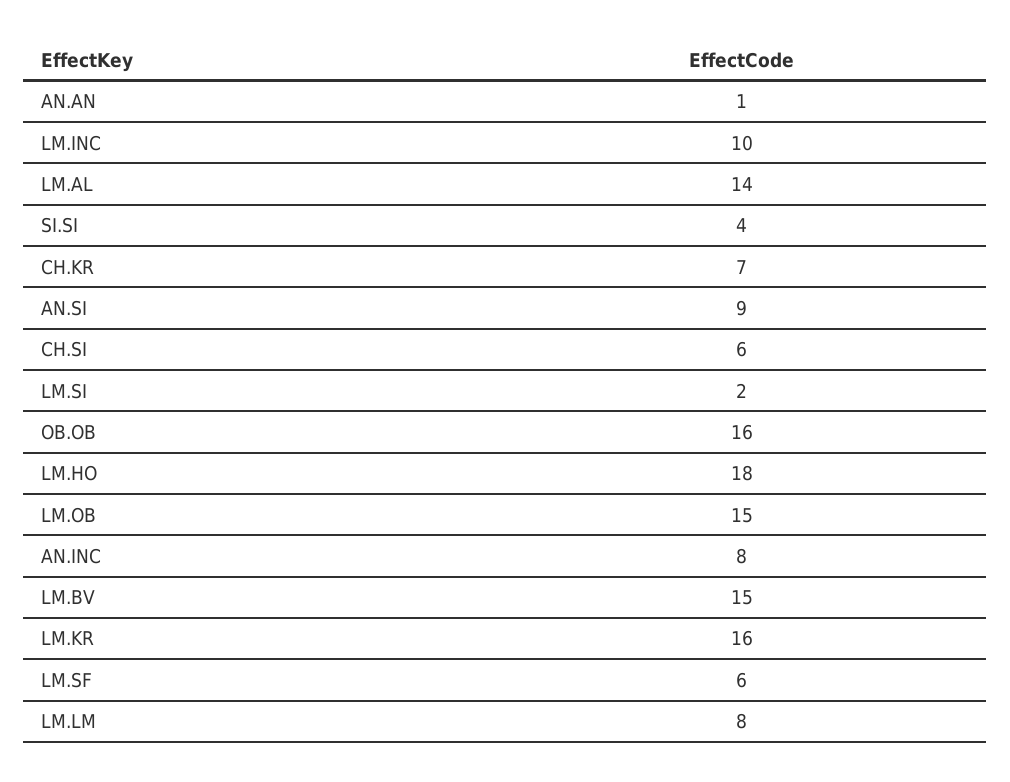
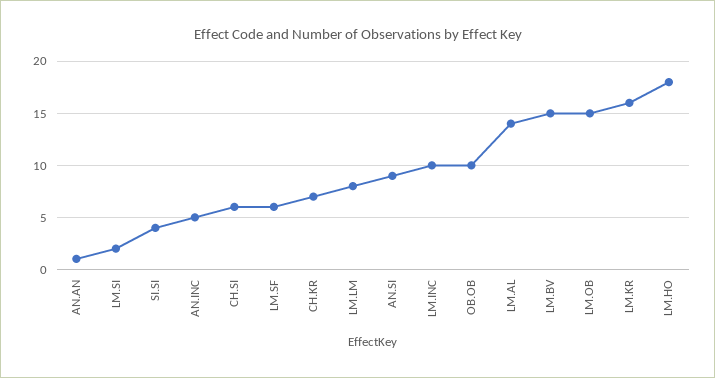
OB.OB: 16 -> 10
AN.INC: 8 -> 5

